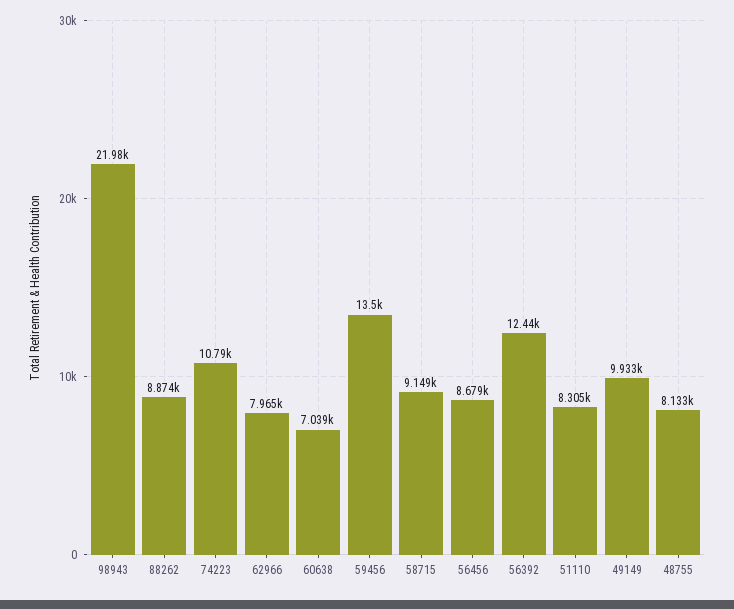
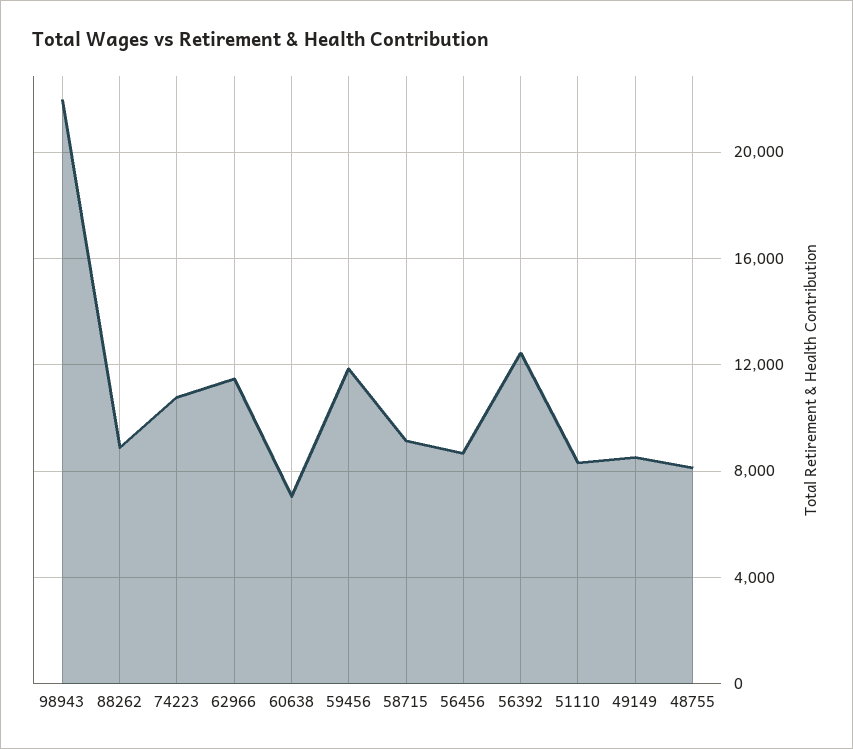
62966: 7965 -> 11500
59456: 13500 -> 12000
49149: 9933 -> 8500

